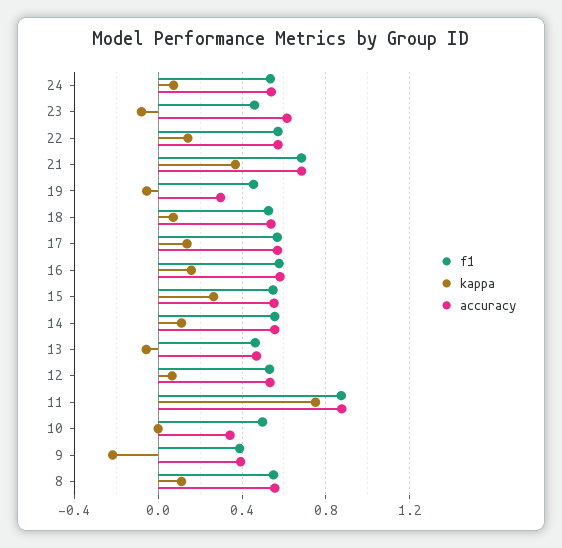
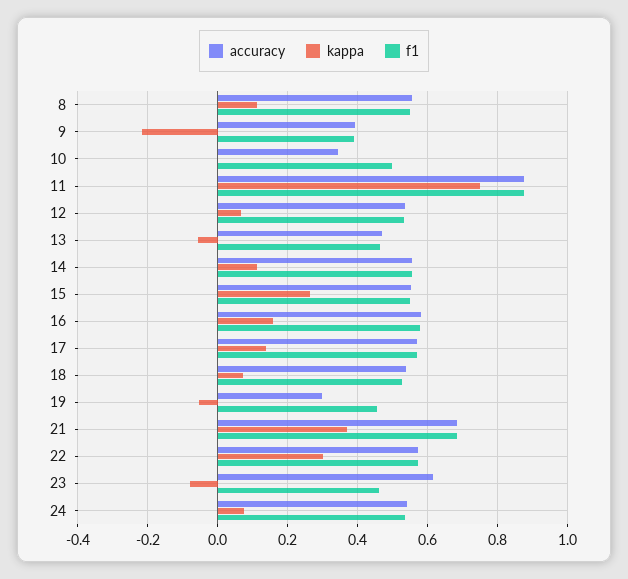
kappa, 22: 0.15 -> 0.3

